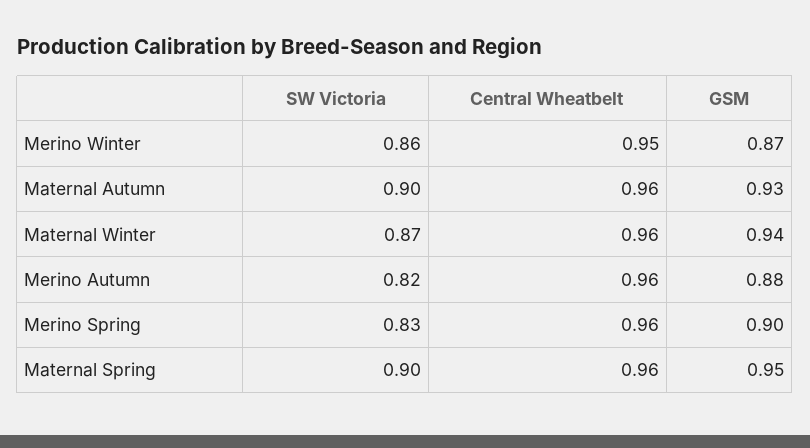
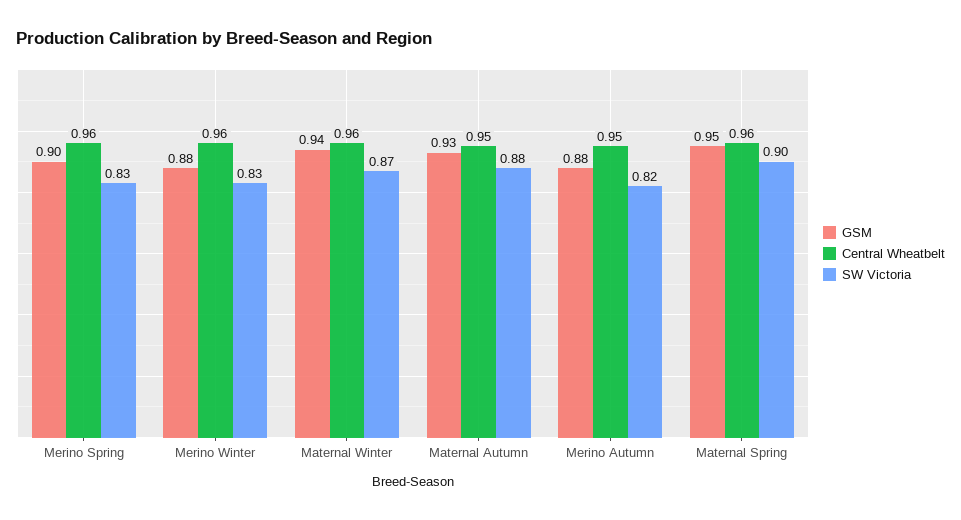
SW Victoria, Merino Winter: 0.86 -> 0.83
Central Wheatbelt, Merino Winter: 0.95 -> 0.96
GSM, Merino Winter: 0.87 -> 0.88
SW Victoria, Maternal Autumn: 0.9 -> 0.88
Central Wheatbelt, Maternal Autumn: 0.96 -> 0.95
Central Wheatbelt, Merino Autumn: 0.96 -> 0.95

